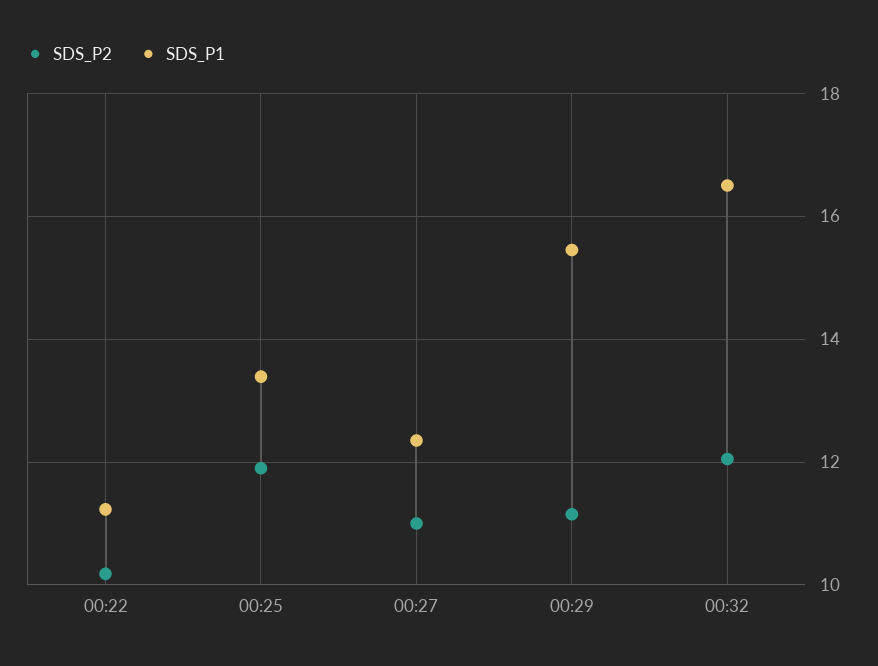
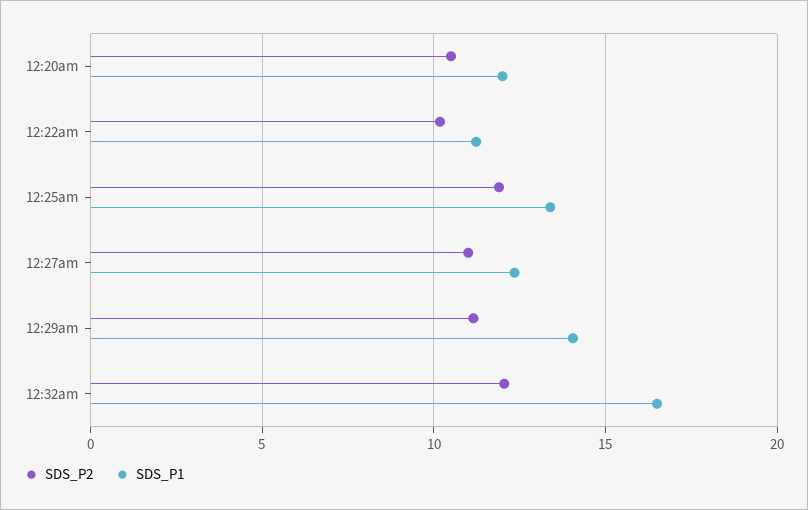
SDS_P1, 00:29: 15.4 -> 14
SDS_P2, 12:20am: none -> 10.5
SDS_P1, 12:20am: none -> 12

